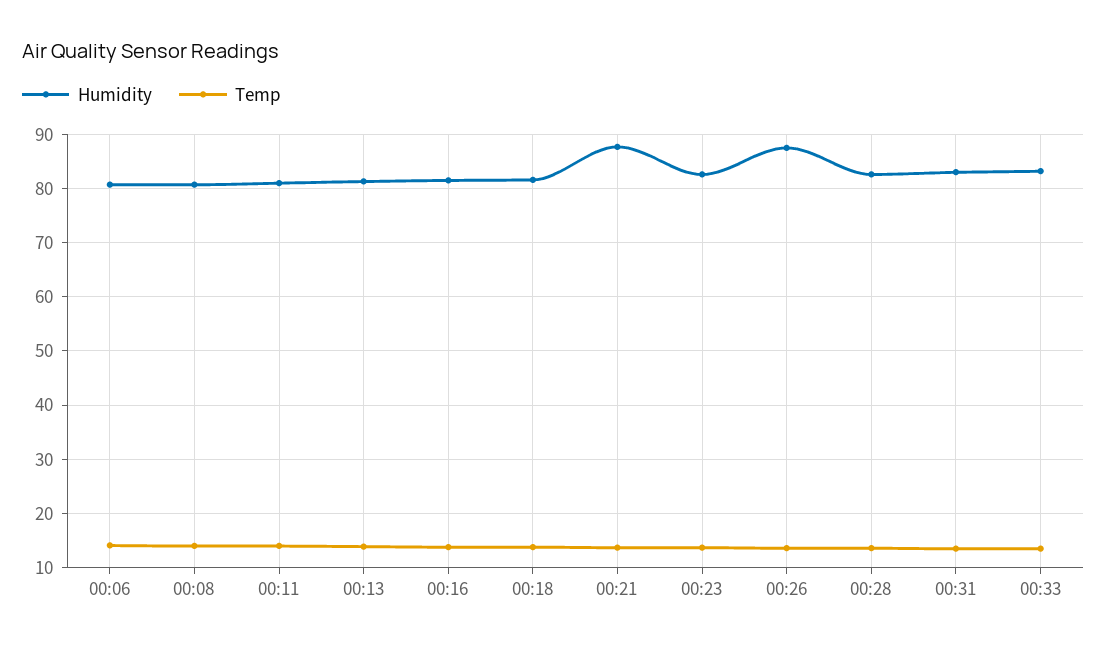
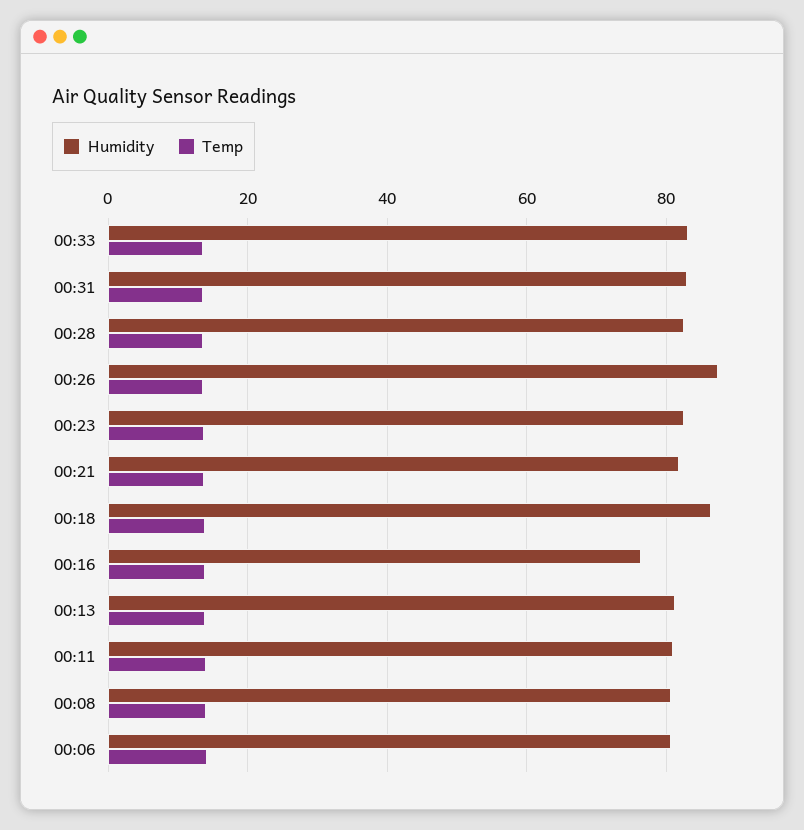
Humidity, 00:16: 82 -> 76
Humidity, 00:18: 82 -> 86
Humidity, 00:21: 88 -> 82

